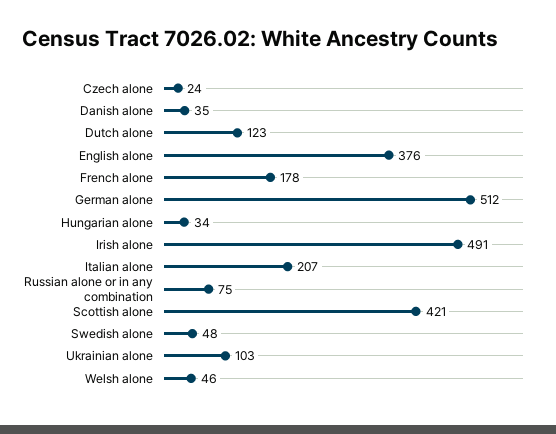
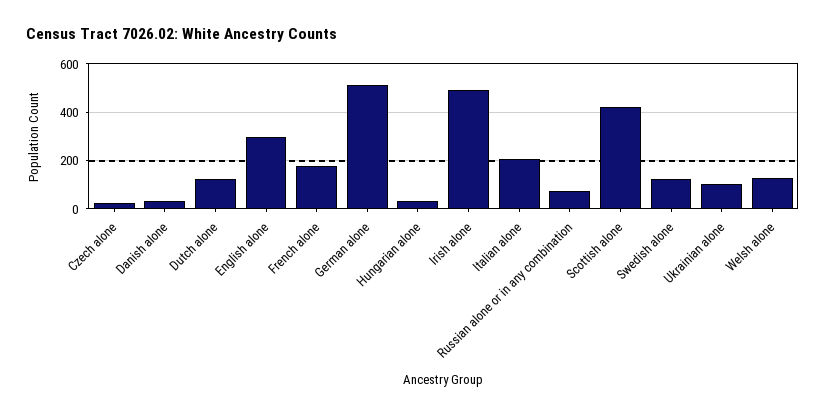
English alone: 376 -> 300
Swedish alone: 48 -> 125
Welsh alone: 46 -> 125

